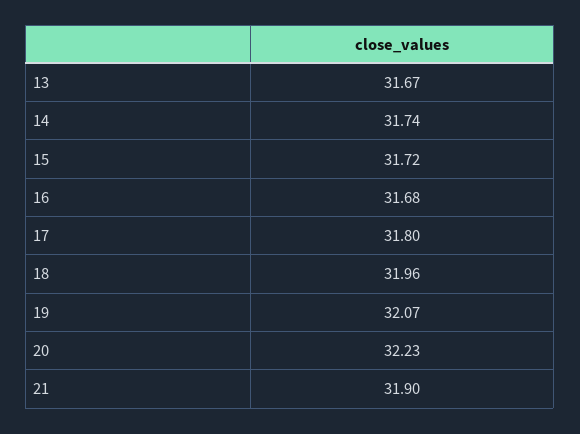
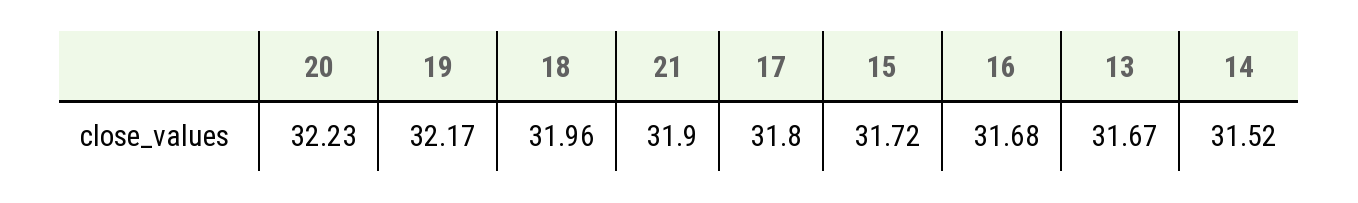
14: 31.74 -> 31.52
19: 32.07 -> 32.17

